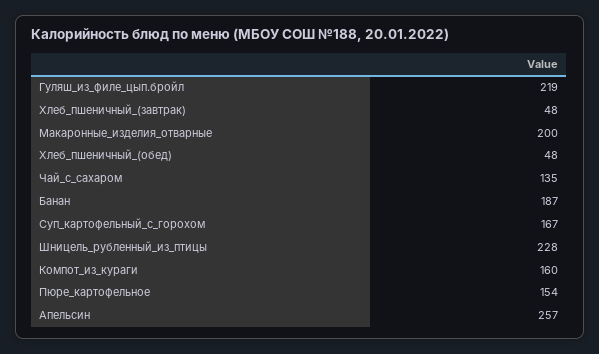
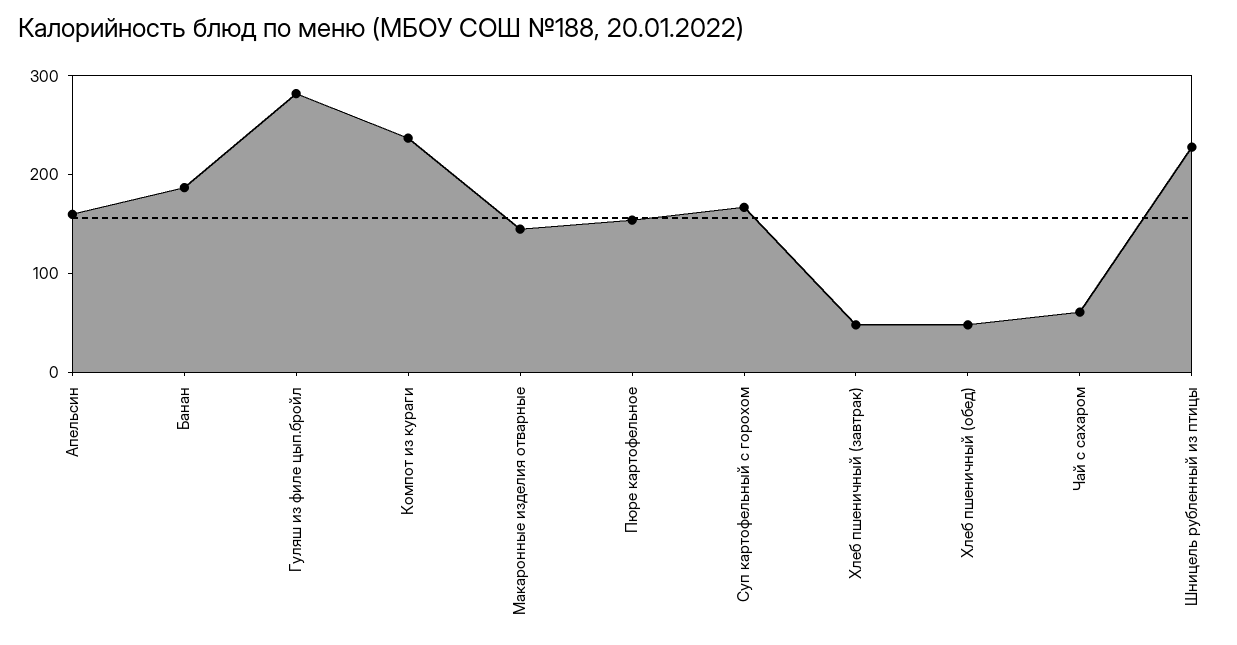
Гуляш_из_филе_цып.бройл: 219 -> 280
Макаронные_изделия_отварные: 200 -> 140
Чай_с_сахаром: 135 -> 60
Компот_из_кураги: 160 -> 240
Апельсин: 257 -> 160

